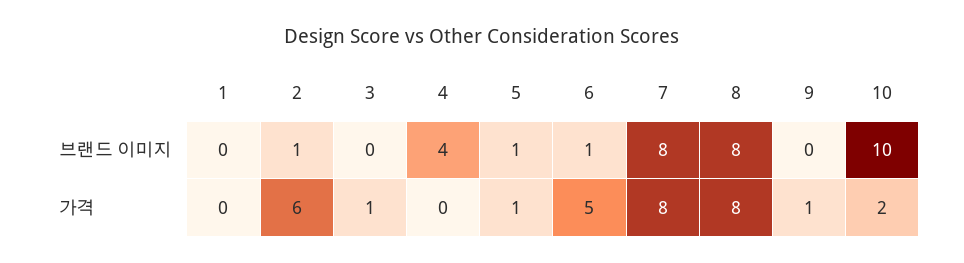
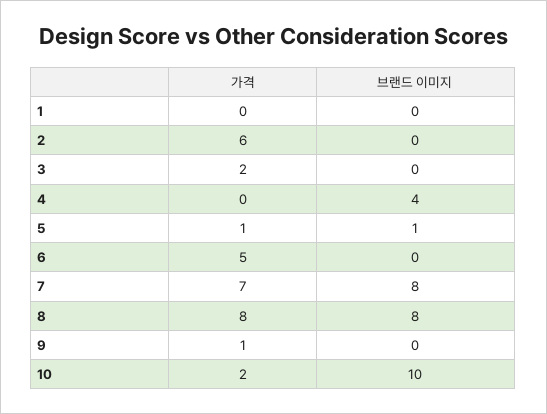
2, 브랜드 이미지: 1 -> 0
6, 브랜드 이미지: 1 -> 0
3, 가격: 1 -> 2
7, 가격: 8 -> 7

